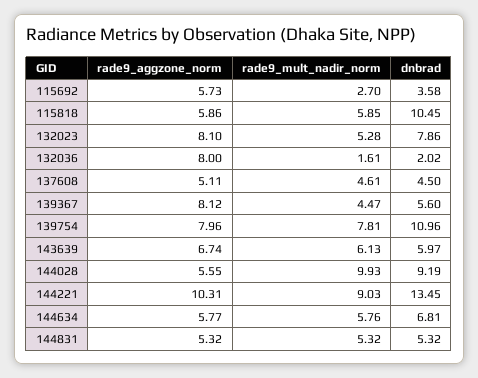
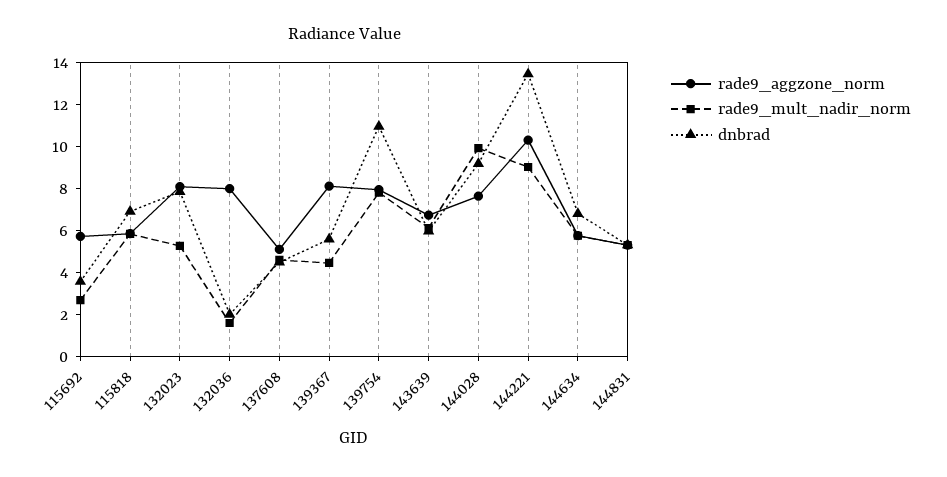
dnbrad, 115818: 10.45 -> 7
rade9_aggzone_norm, 144028: 5.55 -> 7.5

